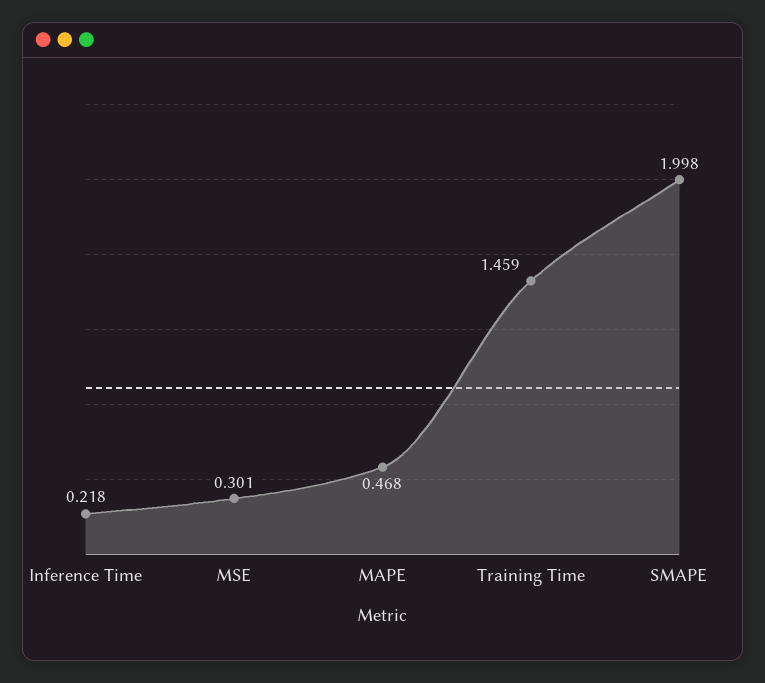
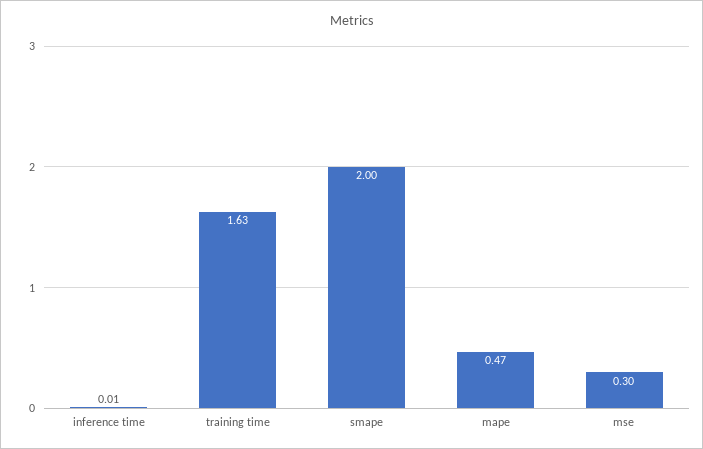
Inference Time: 0.218 -> 0.01
Training Time: 1.459 -> 1.63

